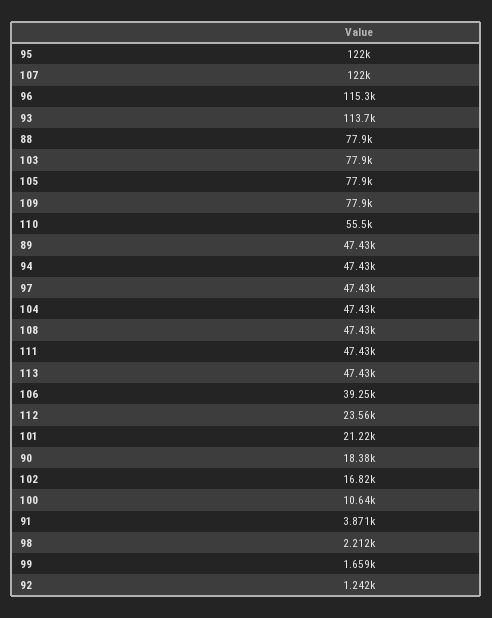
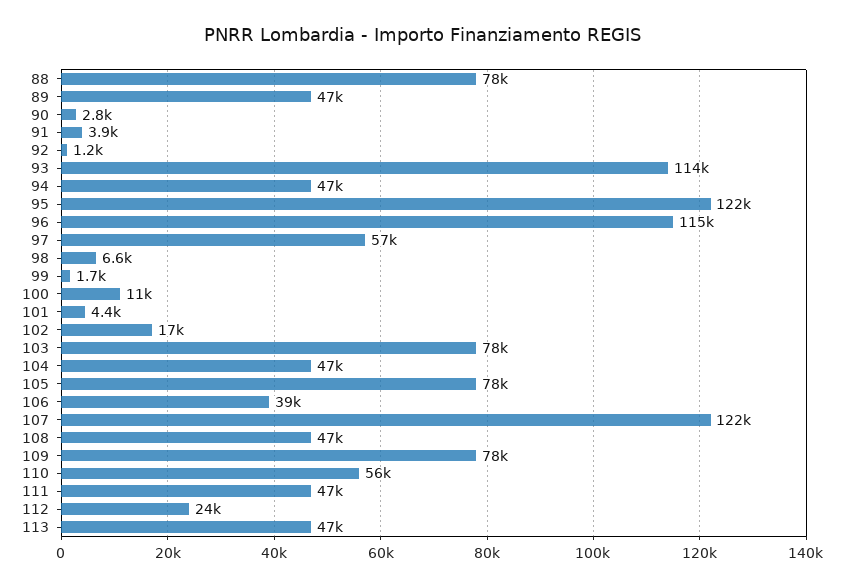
97: 47430 -> 57000
101: 21220 -> 4400
90: 18380 -> 2800
98: 2212 -> 6600

